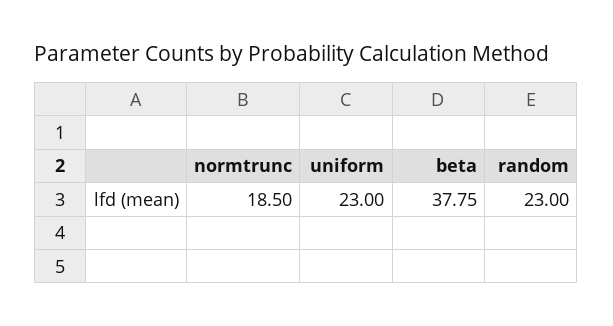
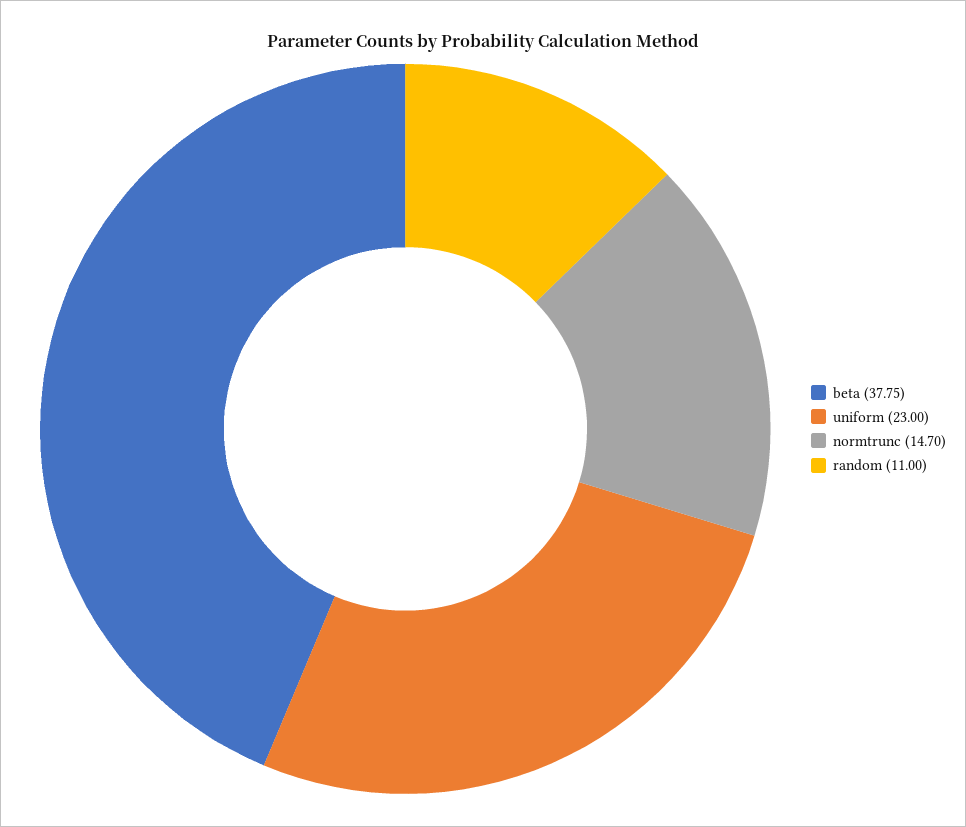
normtrunc: 18.5 -> 14.7
random: 23 -> 11

